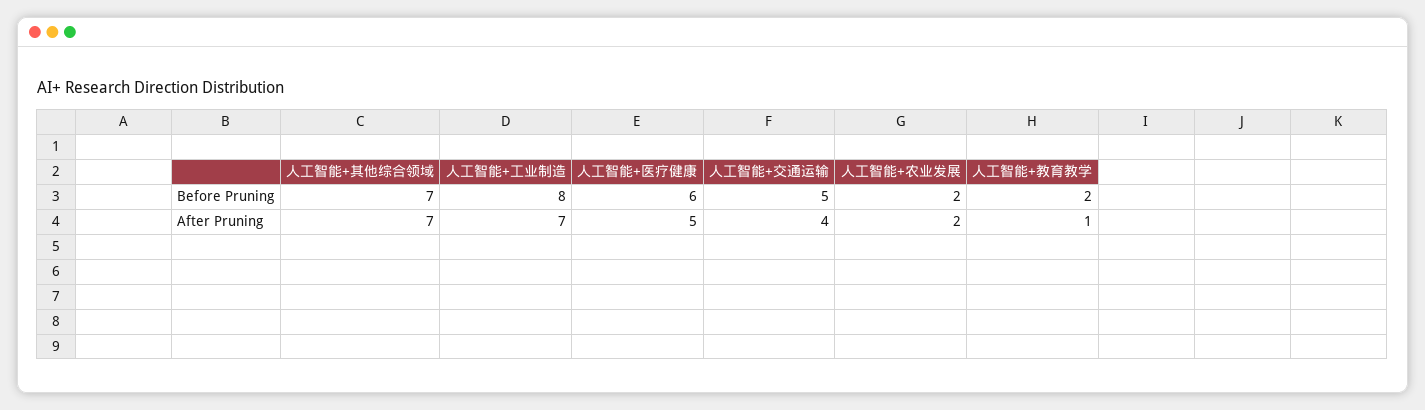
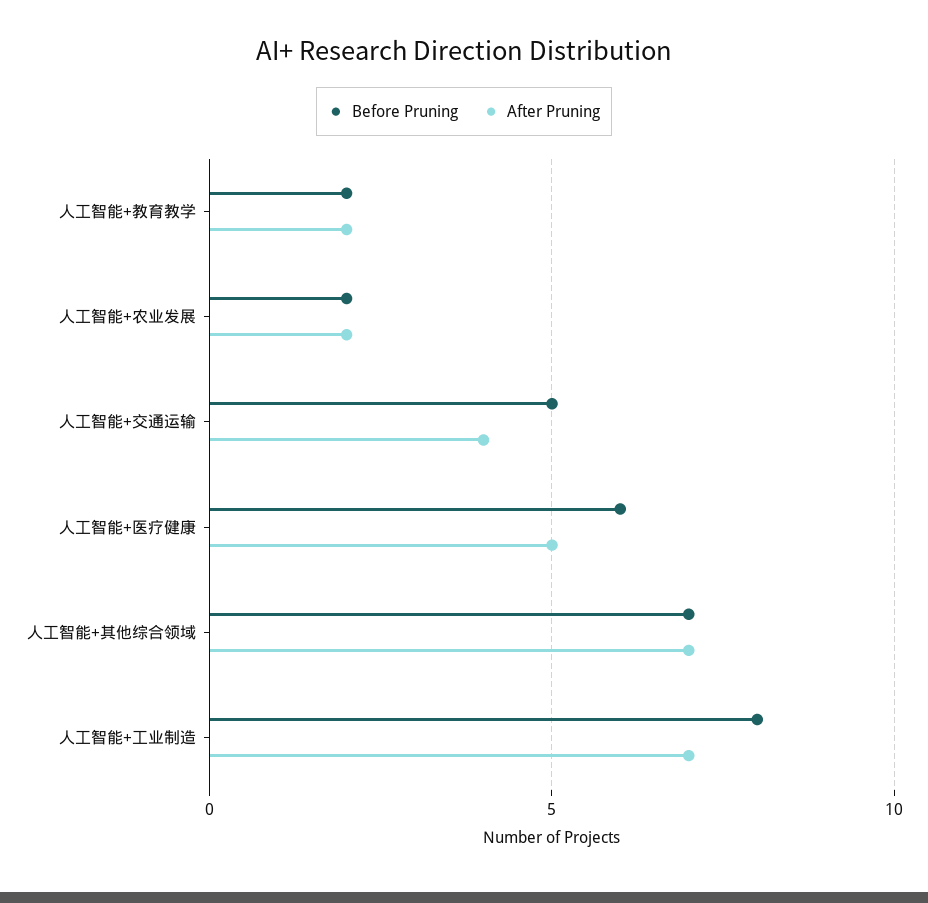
After Pruning, 人工智能+教育教学: 1 -> 2

